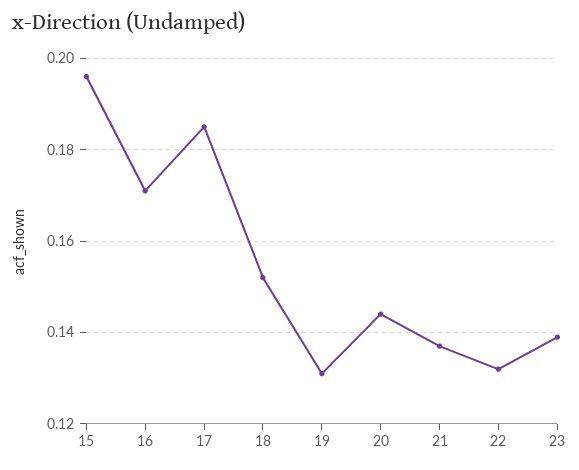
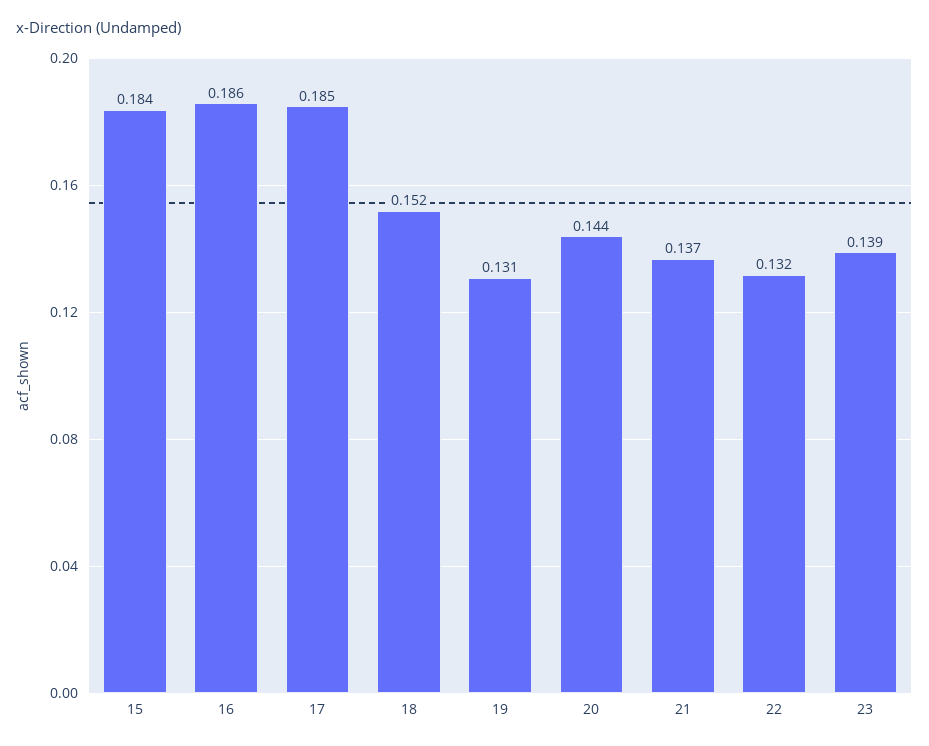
15: 0.195 -> 0.184
16: 0.17 -> 0.186

